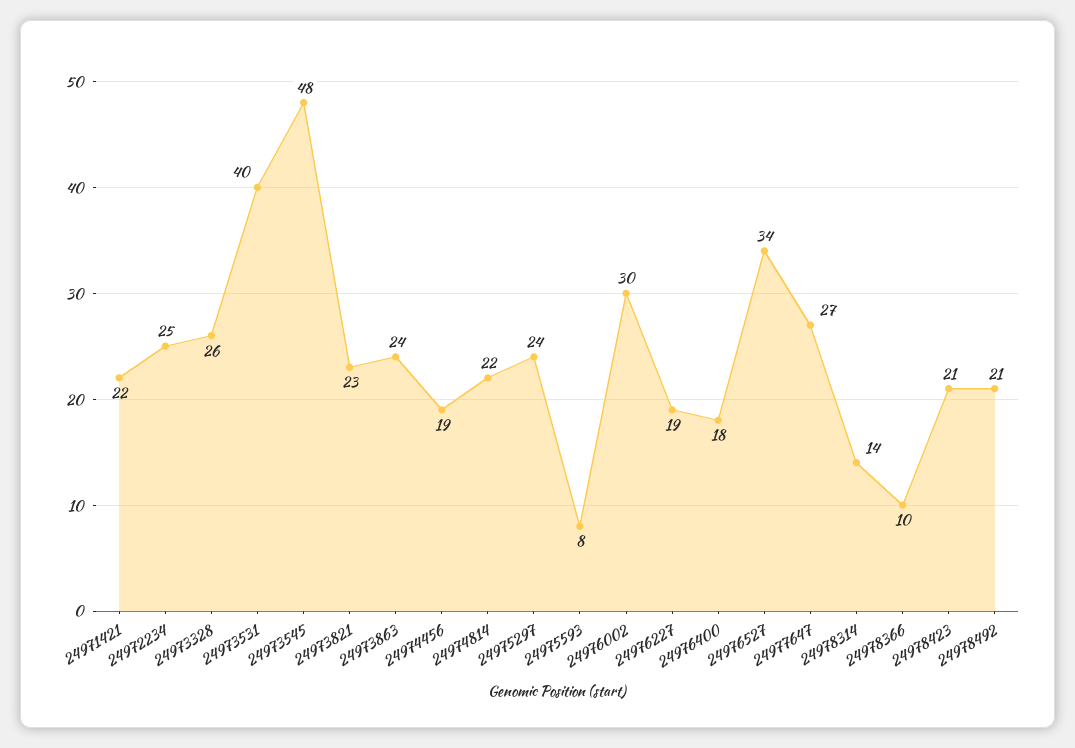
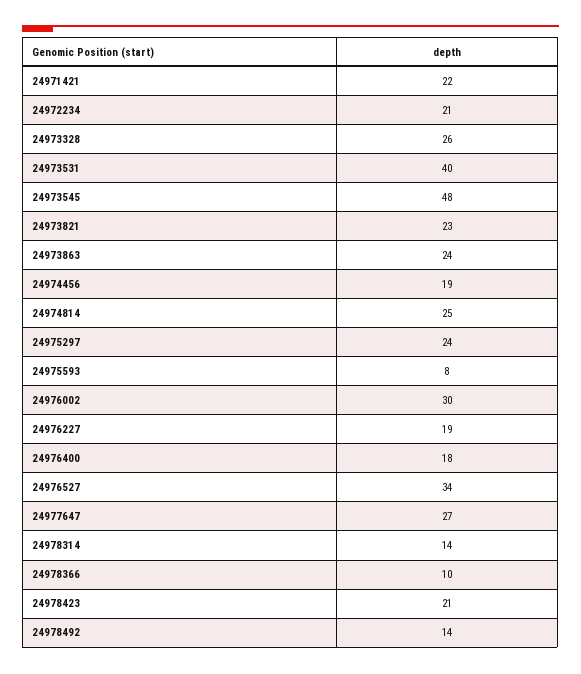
24972234: 25 -> 21
24974814: 22 -> 25
24978492: 21 -> 14

